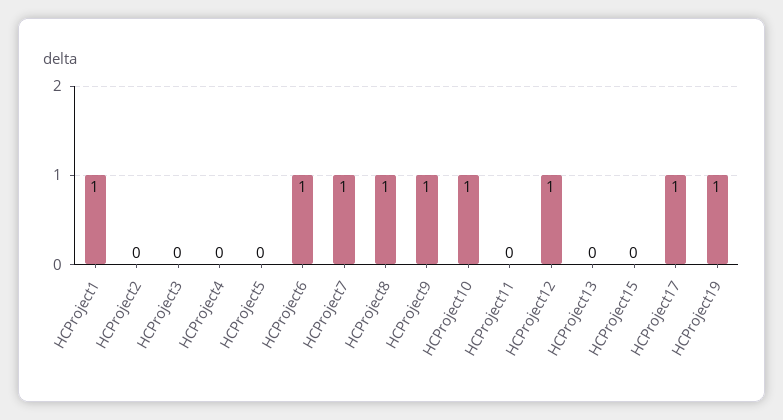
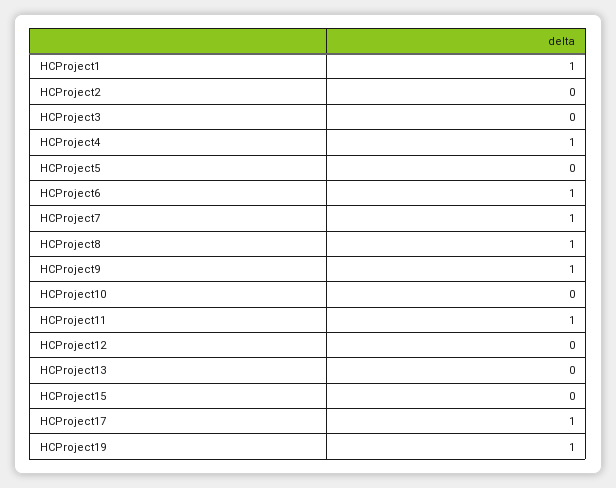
HCProject4: 0 -> 1
HCProject10: 1 -> 0
HCProject11: 0 -> 1
HCProject12: 1 -> 0

